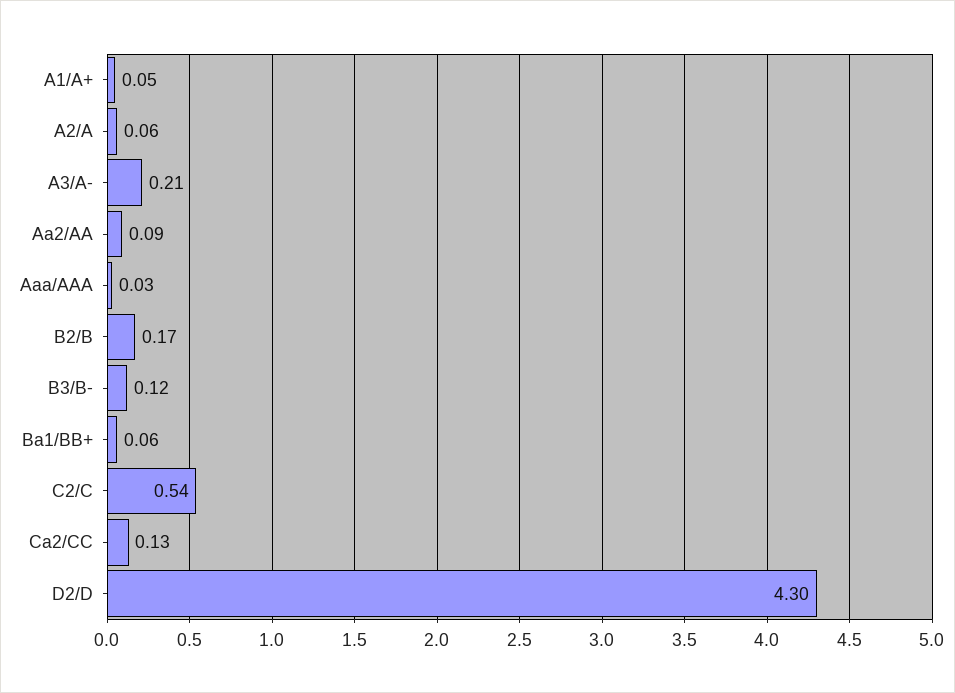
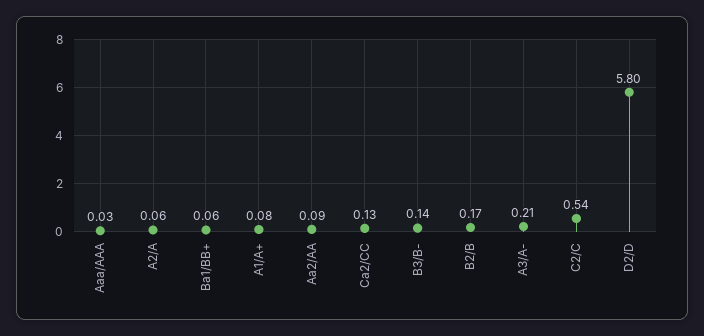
A1/A+: 0.05 -> 0.08
B3/B-: 0.12 -> 0.14
D2/D: 4.3 -> 5.8

